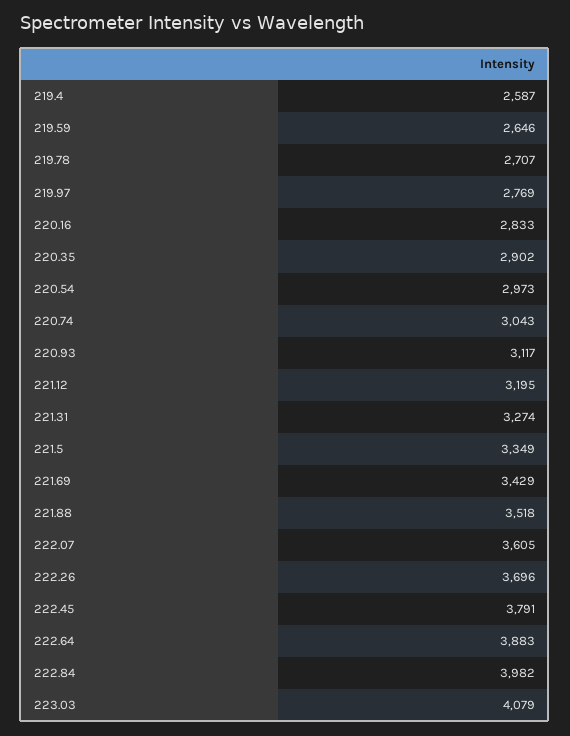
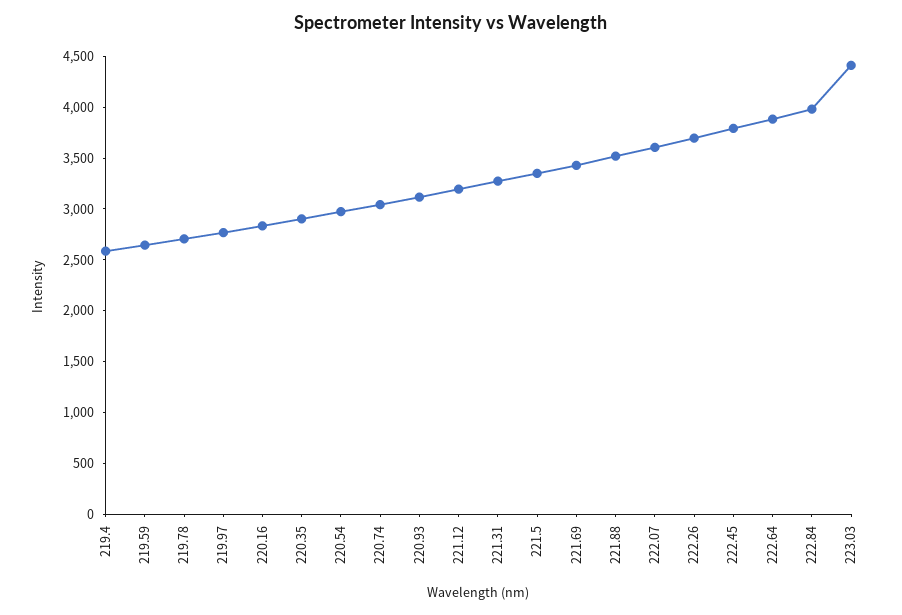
223.03: 4079 -> 4400

